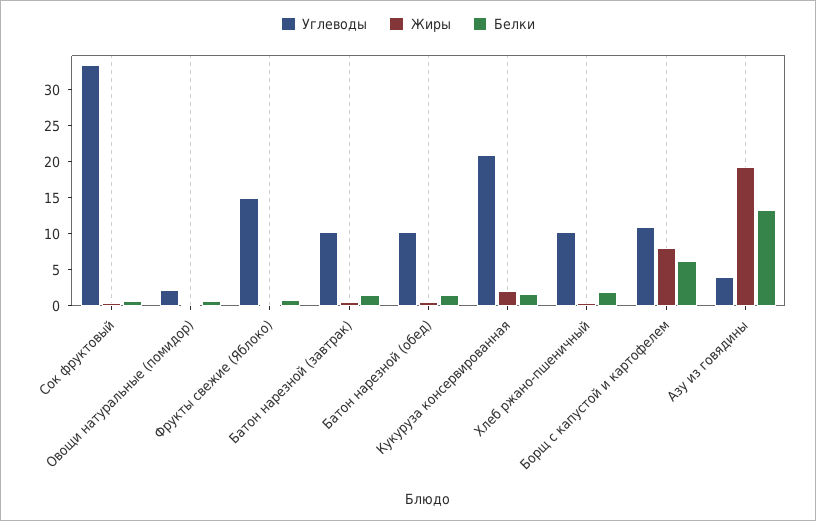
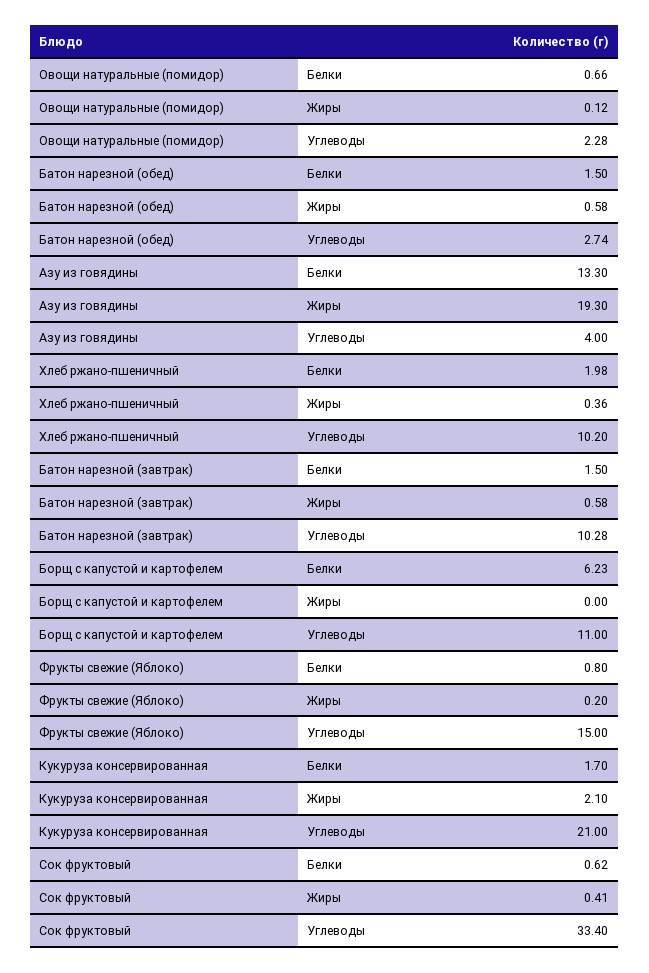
Углеводы, Батон нарезной (обед): 10 -> 2.74
Жиры, Борщ с капустой и картофелем: 7.5 -> 0

